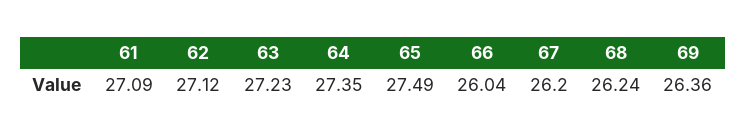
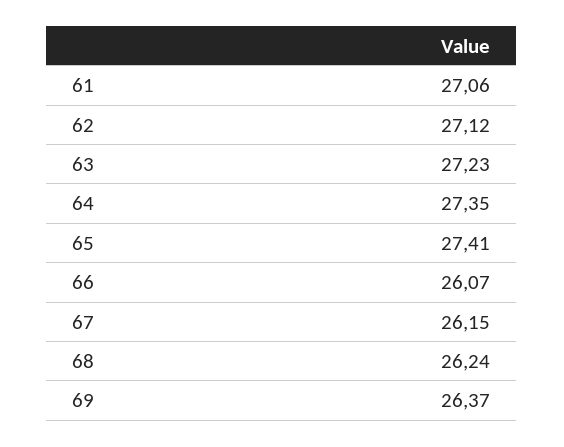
61: 27.09 -> 27.06
65: 27.49 -> 27.41
66: 26.04 -> 26.07
67: 26.2 -> 26.15
69: 26.36 -> 26.37

